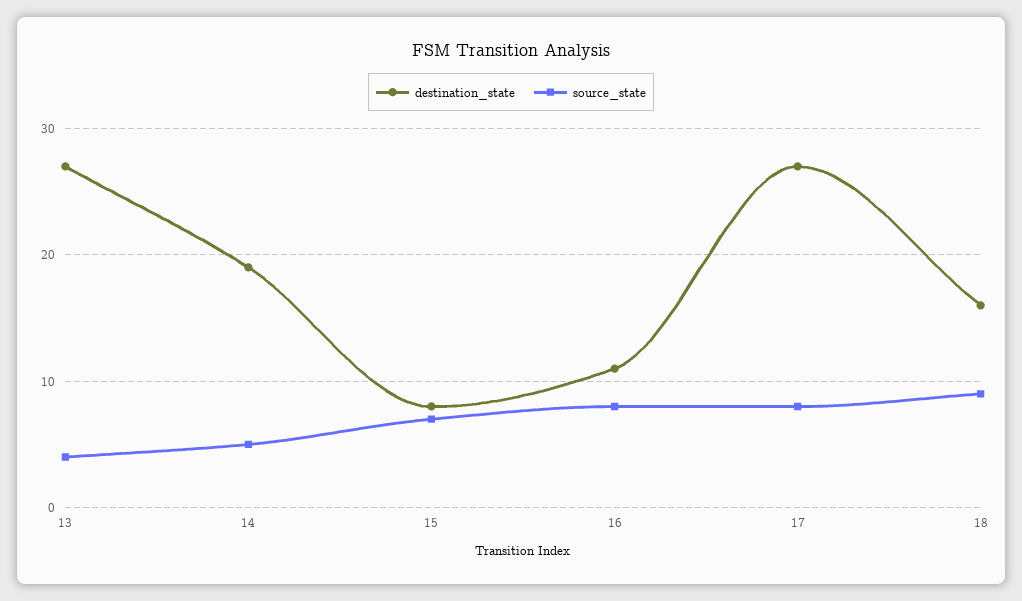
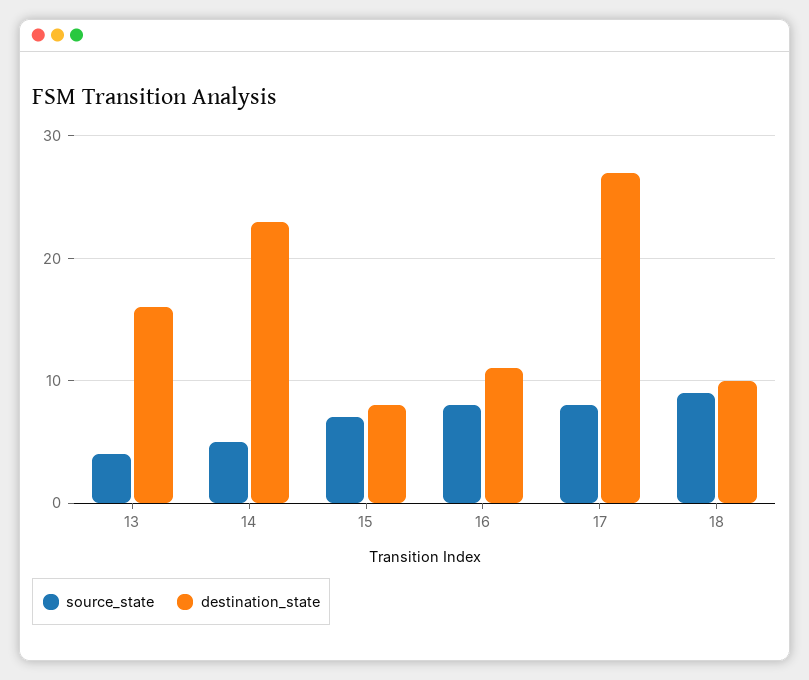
destination_state, 13: 27 -> 16
destination_state, 14: 19 -> 23
destination_state, 18: 16 -> 10

